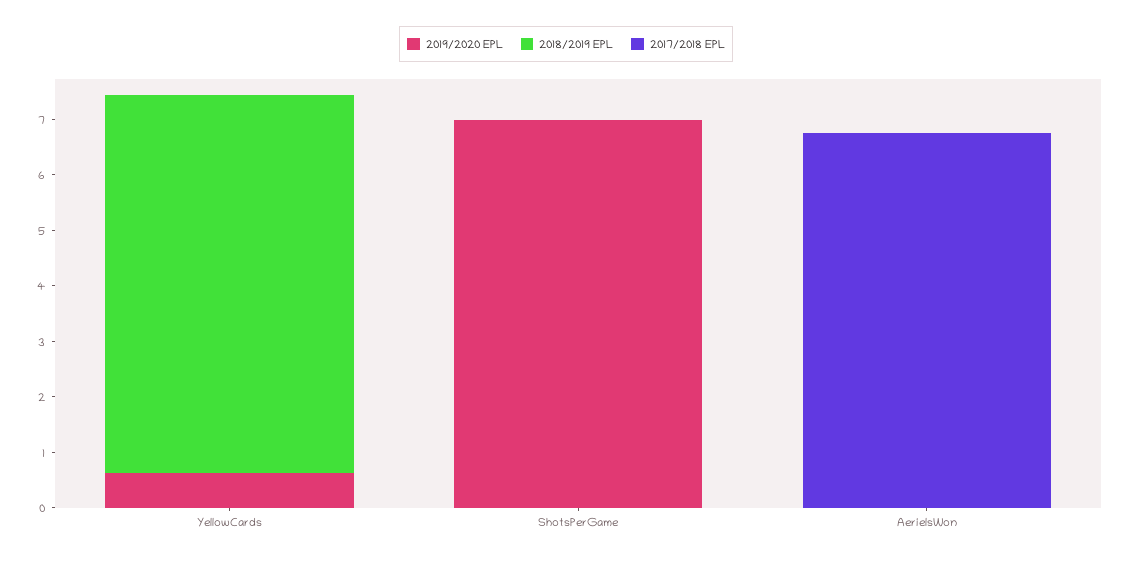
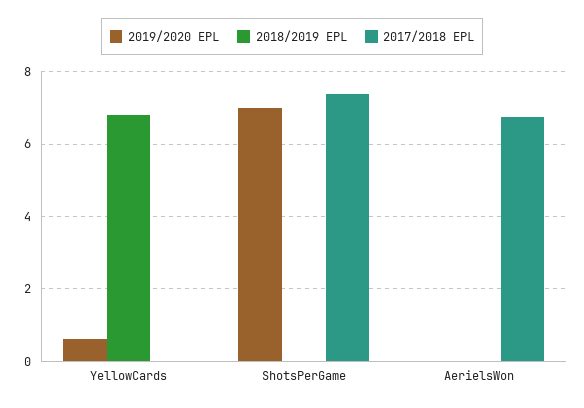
2017/2018 EPL, ShotsPerGame: 0 -> 7.4

